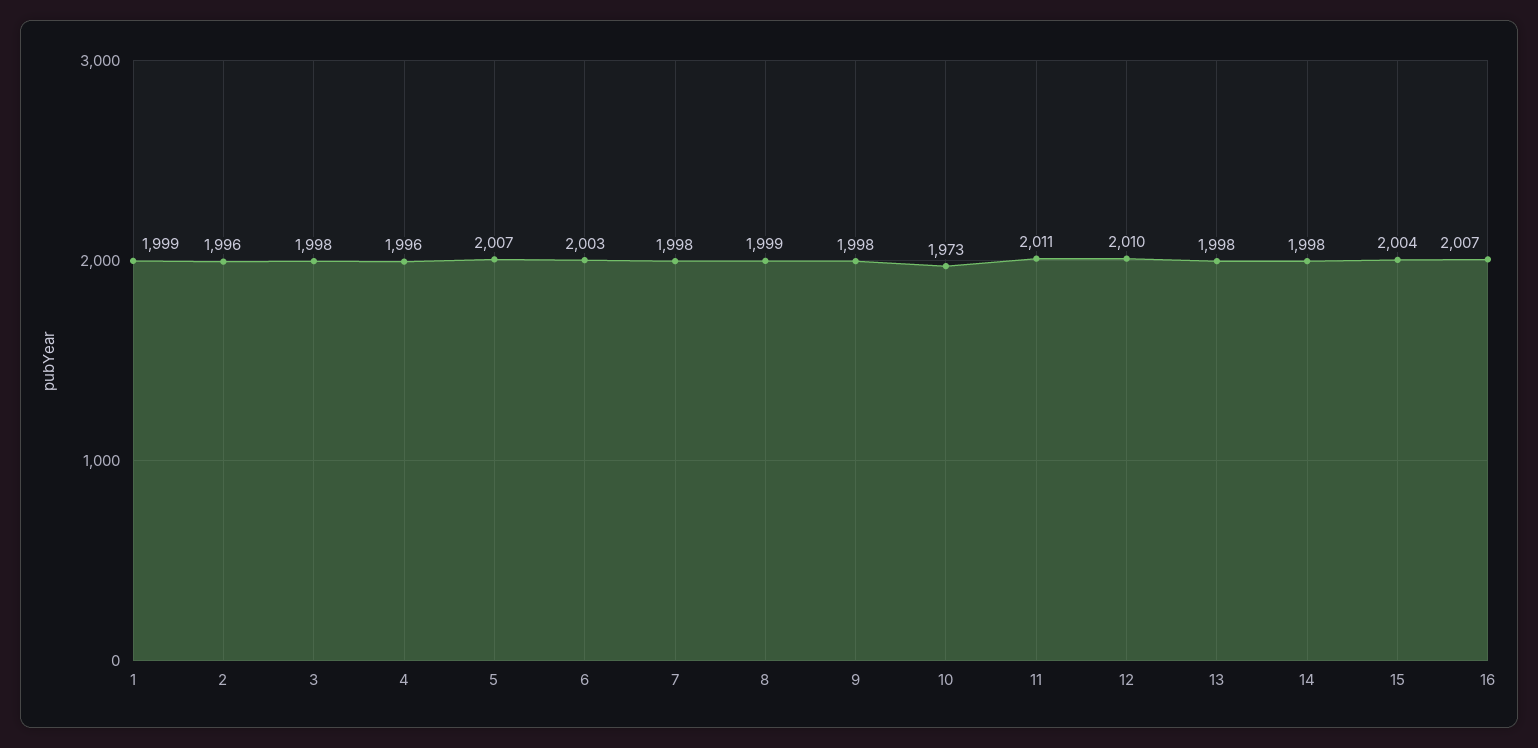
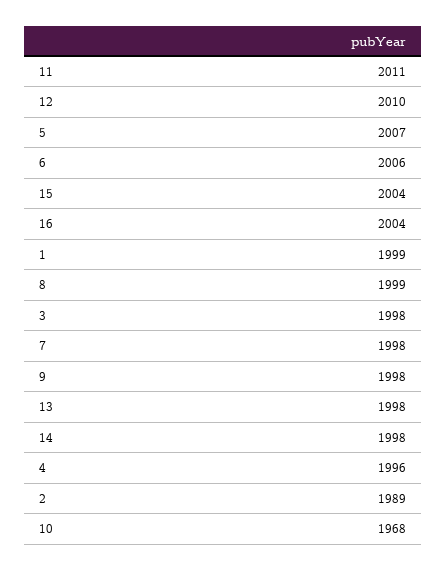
2: 1996 -> 1989
6: 2003 -> 2006
10: 1973 -> 1968
16: 2007 -> 2004

